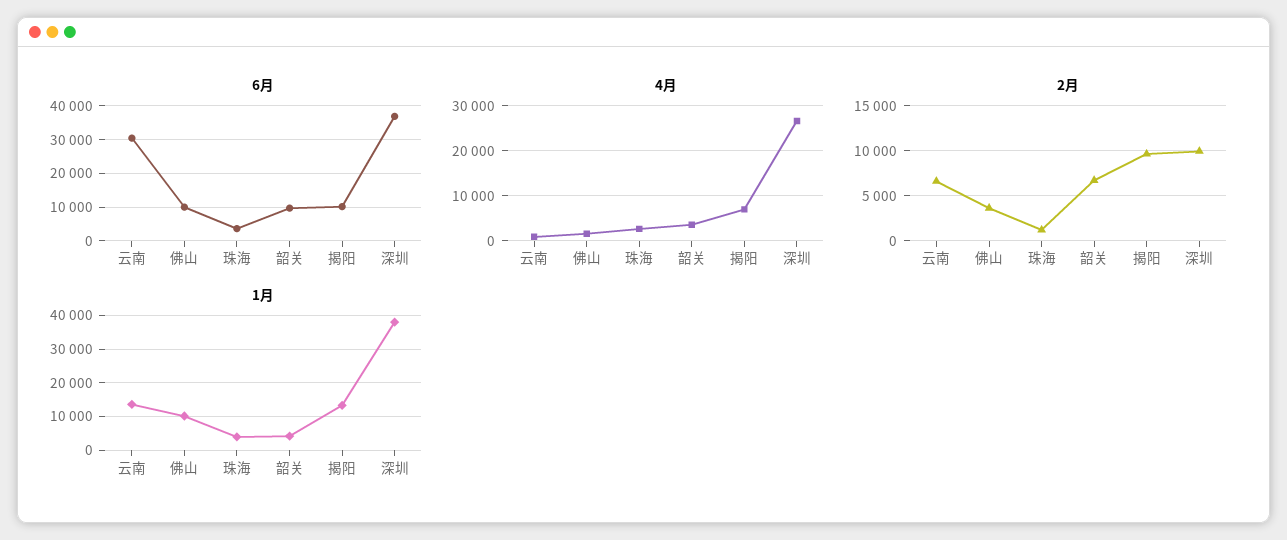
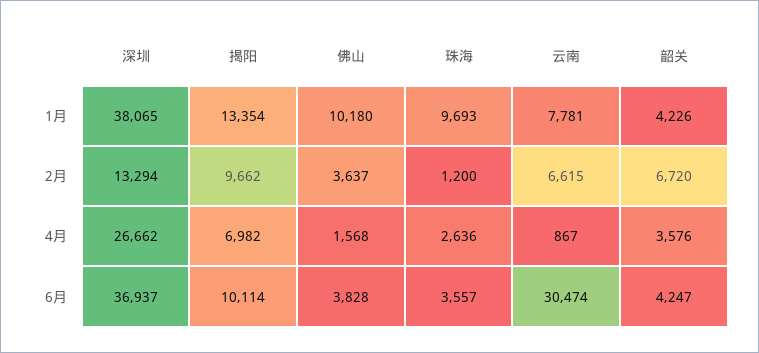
6月, 佛山: 10000 -> 3828
6月, 韶关: 10000 -> 4247
2月, 深圳: 10000 -> 13294
1月, 云南: 14000 -> 7781
1月, 珠海: 4000 -> 9693

